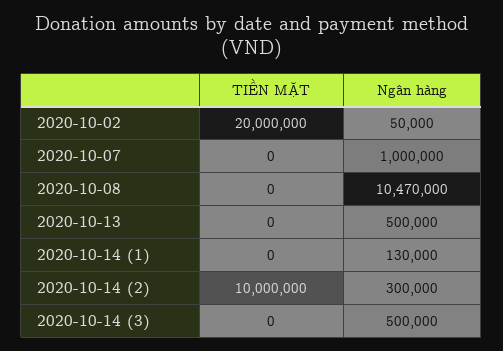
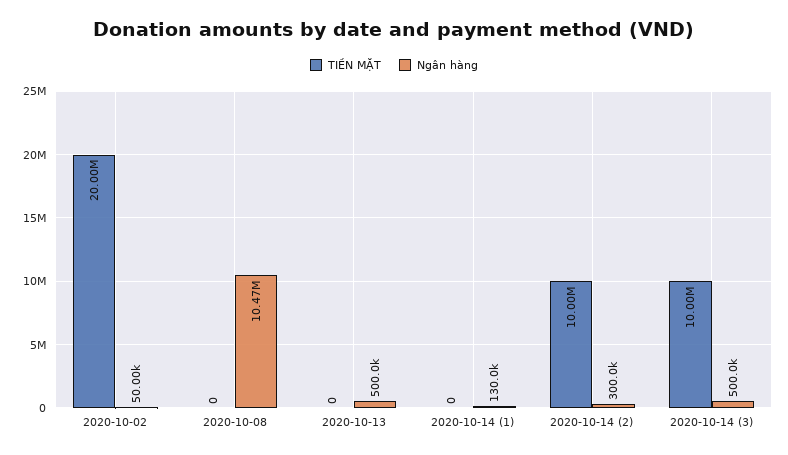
TIỀN MẶT, 2020-10-07: 0 -> none
Ngân hàng, 2020-10-07: 1000000 -> none
TIỀN MẶT, 2020-10-14 (3): 0 -> 10000000

